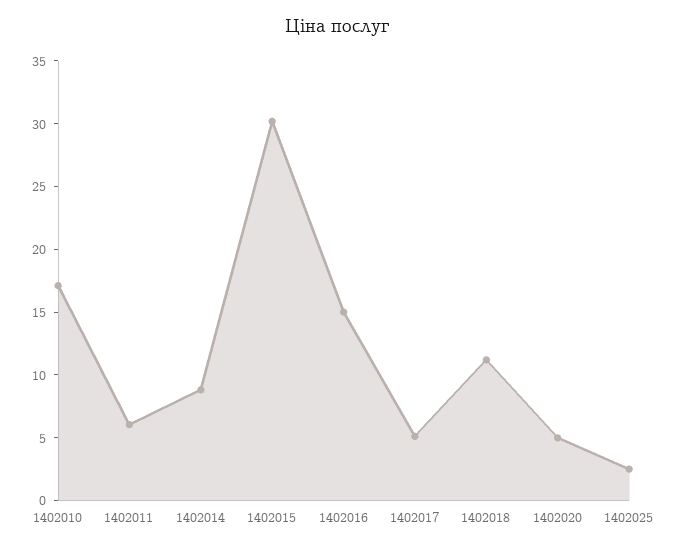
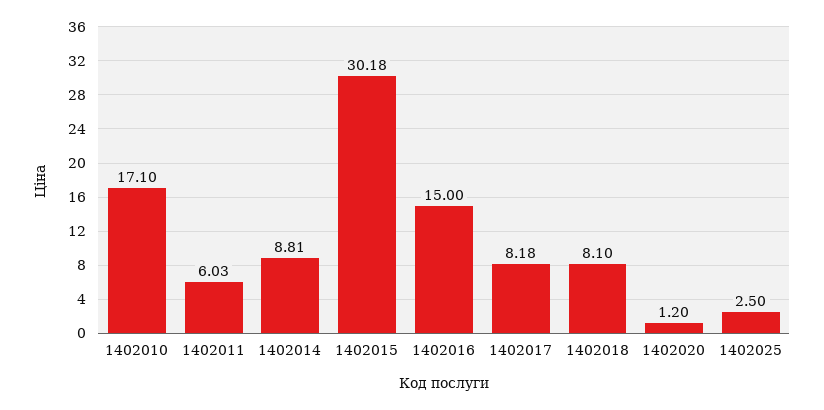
1402017: 5 -> 8.18
1402018: 11 -> 8.1
1402020: 5 -> 1.2

